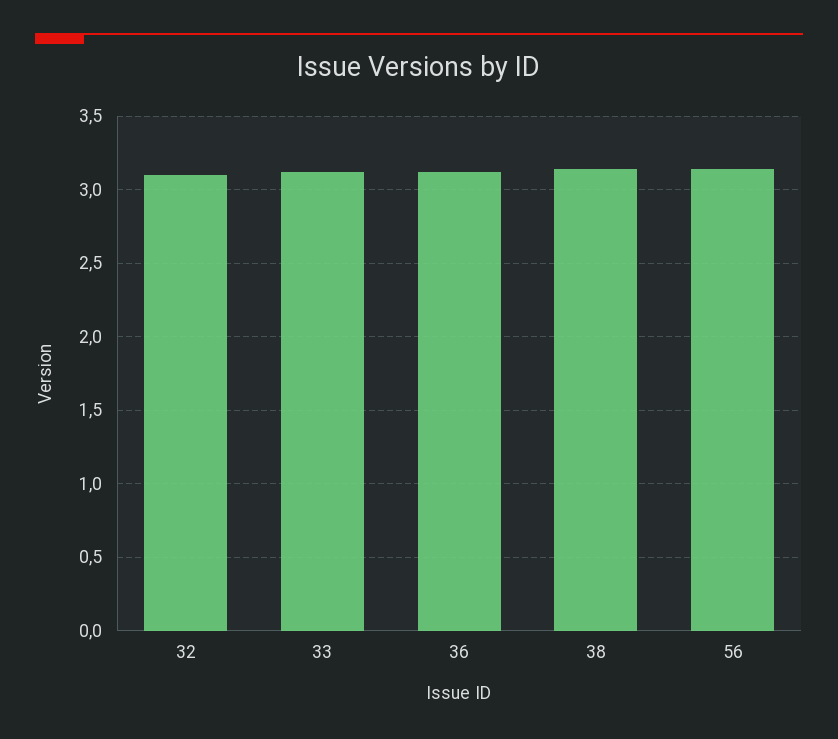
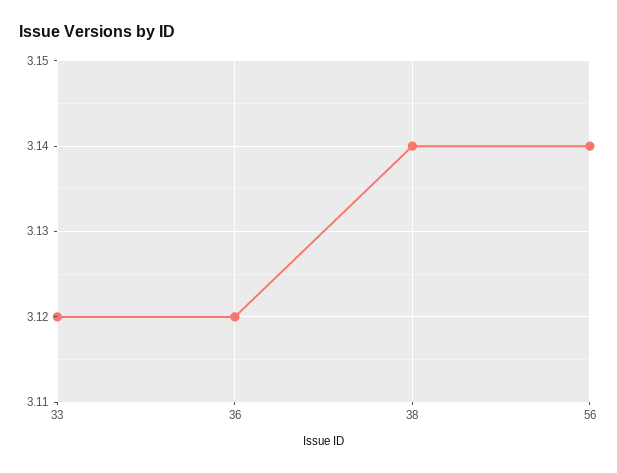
32: 3.1 -> none

